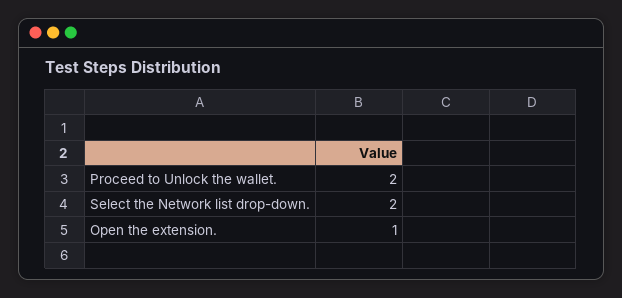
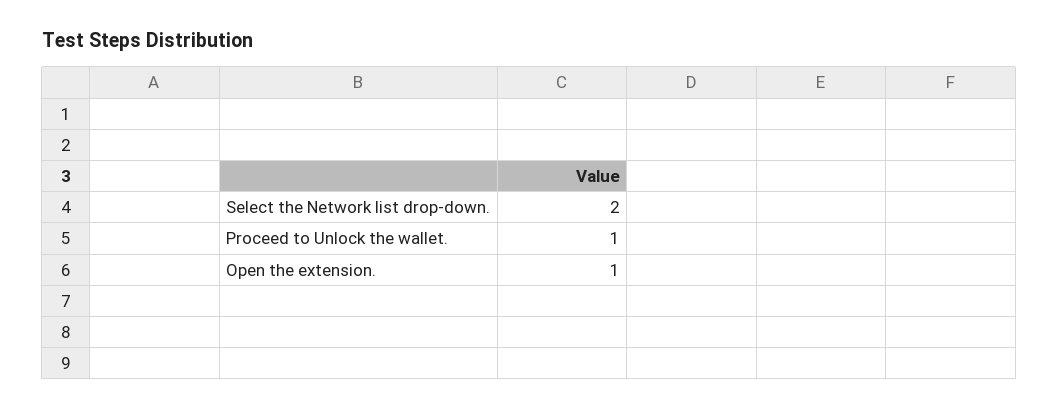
Proceed to Unlock the wallet.: 2 -> 1

